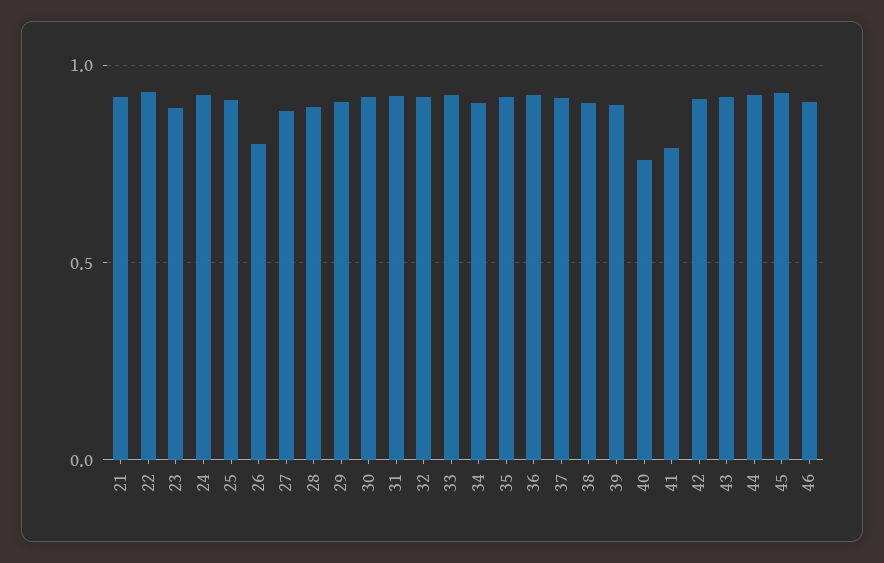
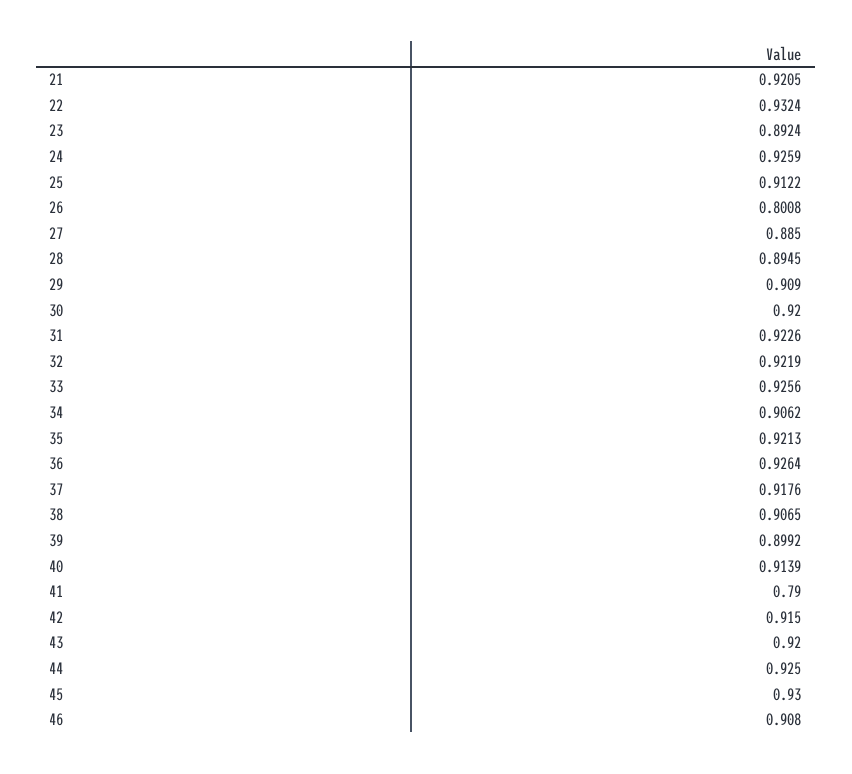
40: 0.75 -> 0.9139

